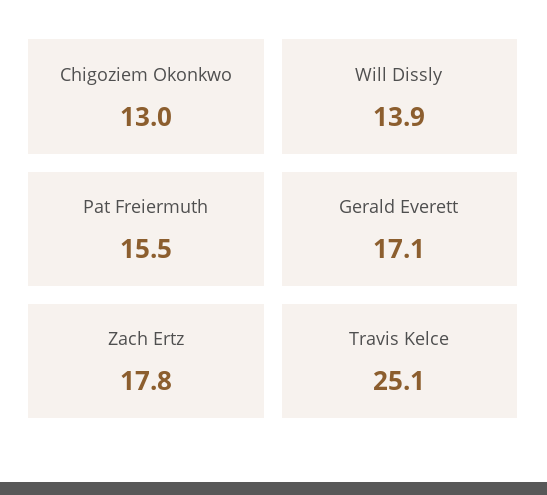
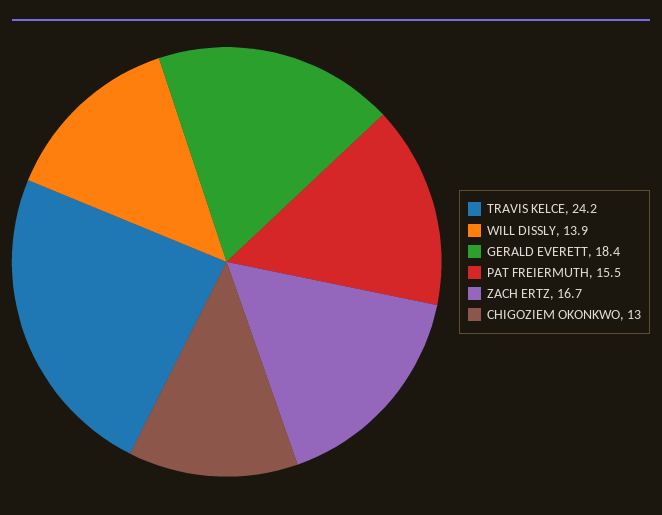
Gerald Everett: 17.1 -> 18.4
Zach Ertz: 17.8 -> 16.7
Travis Kelce: 25.1 -> 24.2

